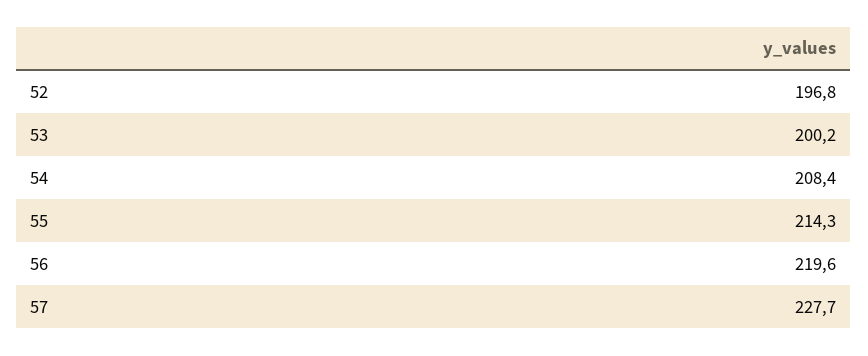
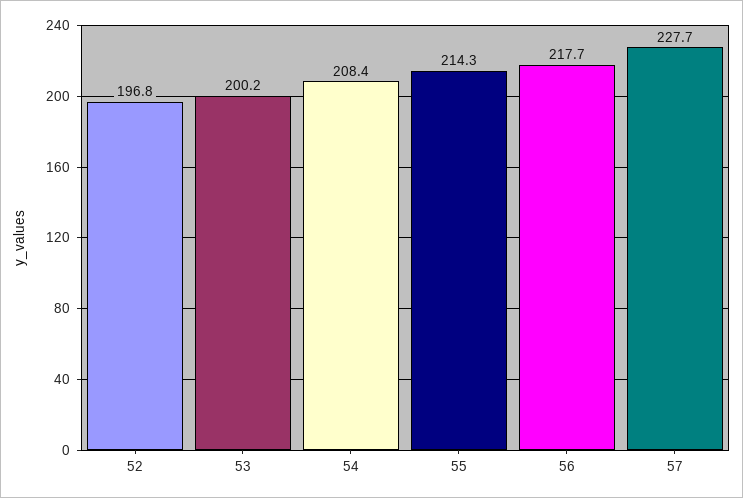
56: 219.6 -> 217.7

